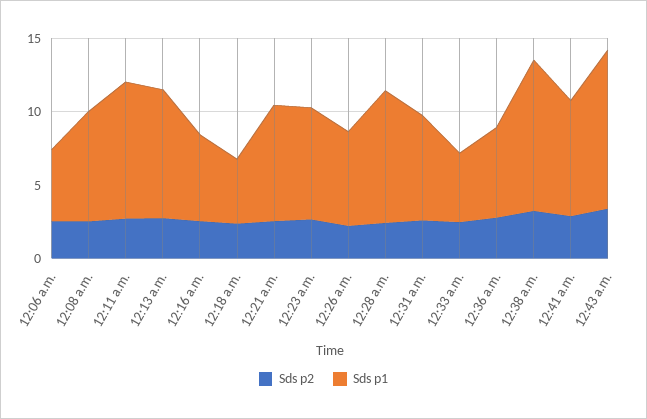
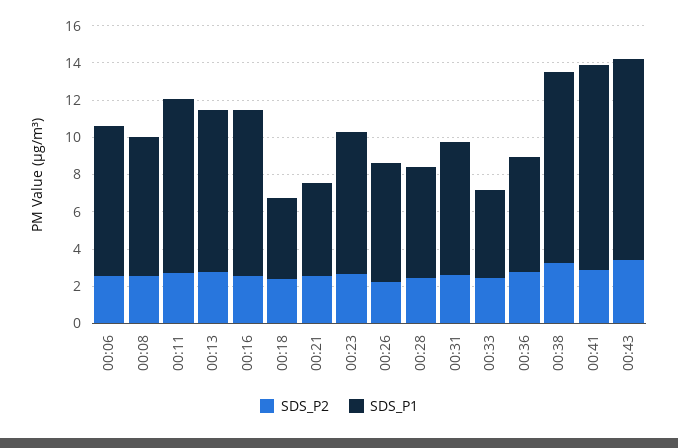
Sds p1, 12:06 a.m.: 5 -> 8
Sds p1, 12:16 a.m.: 6 -> 9
Sds p1, 12:21 a.m.: 8 -> 5
Sds p1, 12:28 a.m.: 9 -> 6
Sds p1, 12:41 a.m.: 8 -> 11

